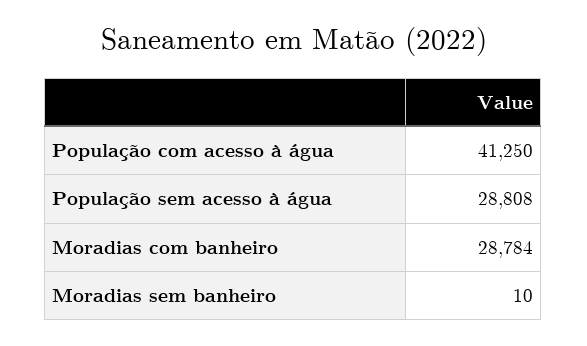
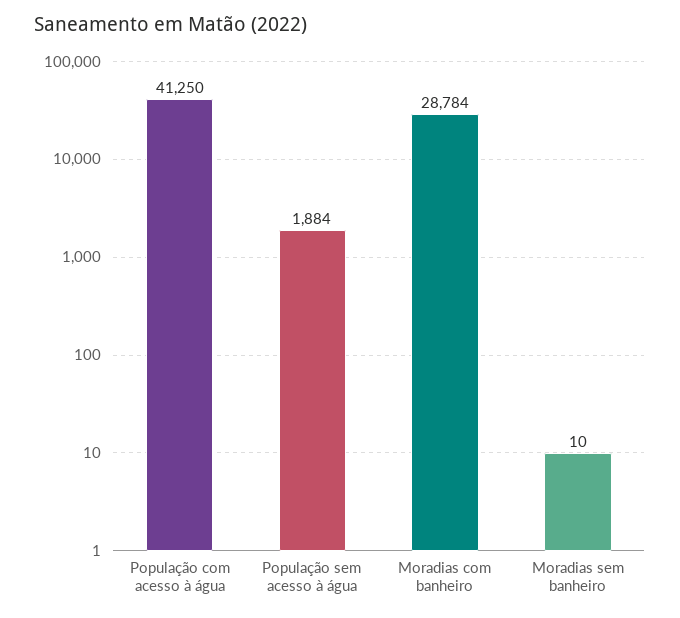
População sem acesso à água: 28808 -> 1884

